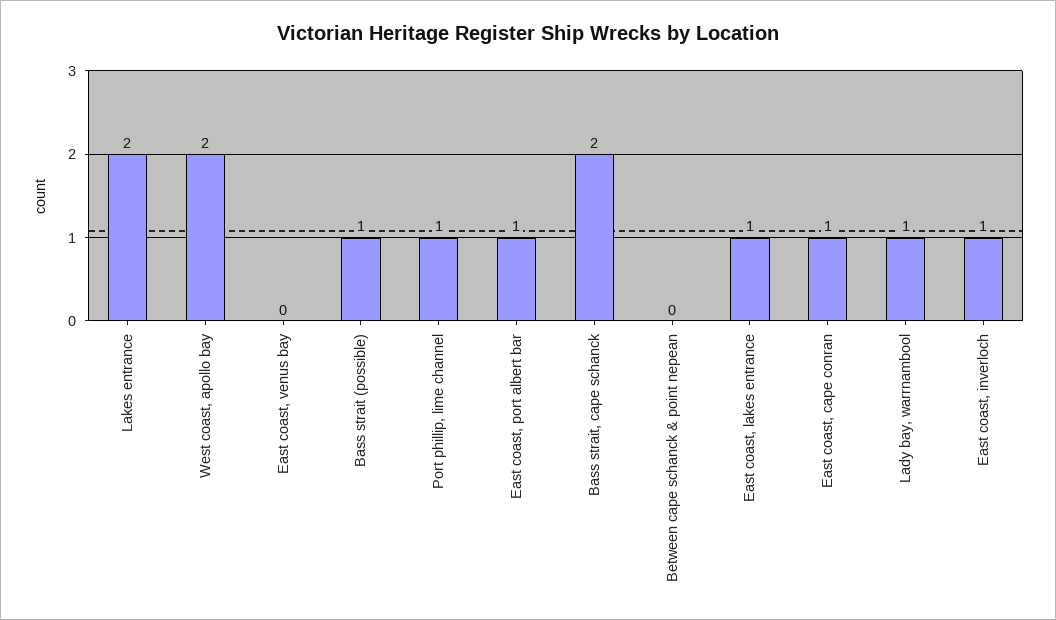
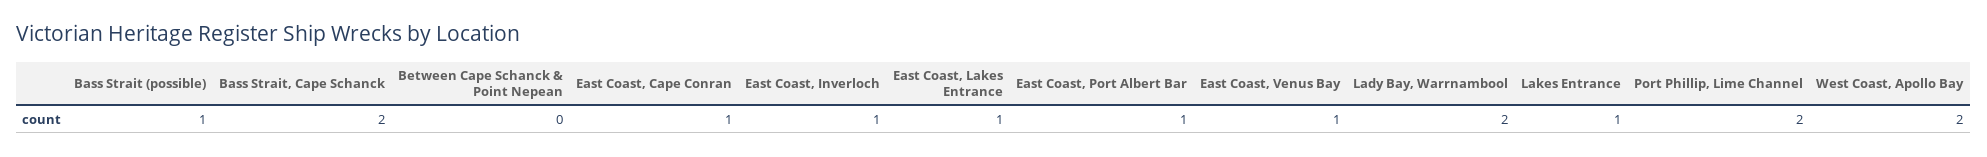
Lakes entrance: 2 -> 1
East coast, venus bay: 0 -> 1
Port phillip, lime channel: 1 -> 2
Lady bay, warrnambool: 1 -> 2

